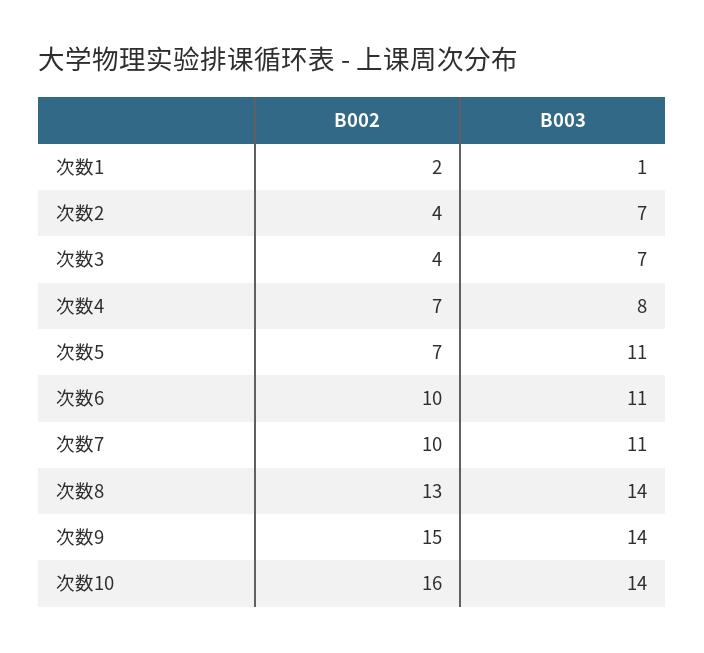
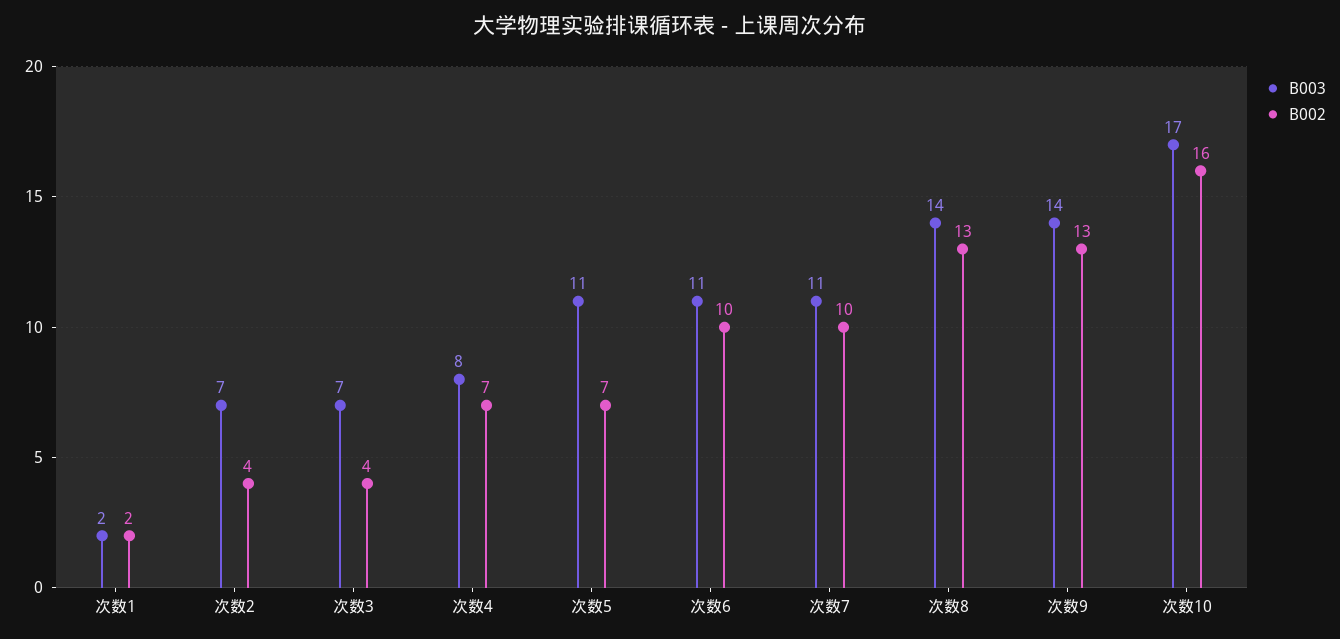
B003, 次数1: 1 -> 2
B002, 次数9: 15 -> 13
B003, 次数10: 14 -> 17

